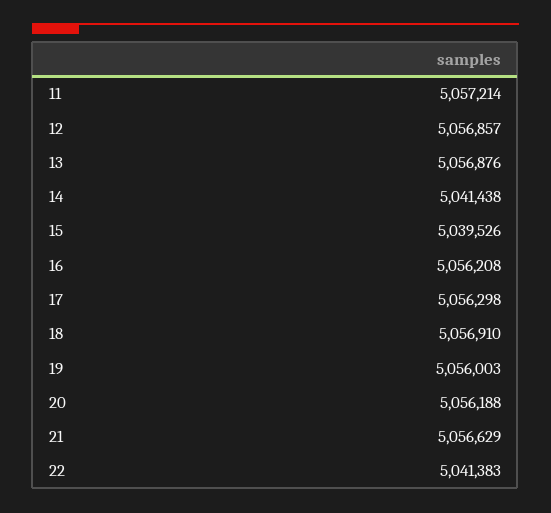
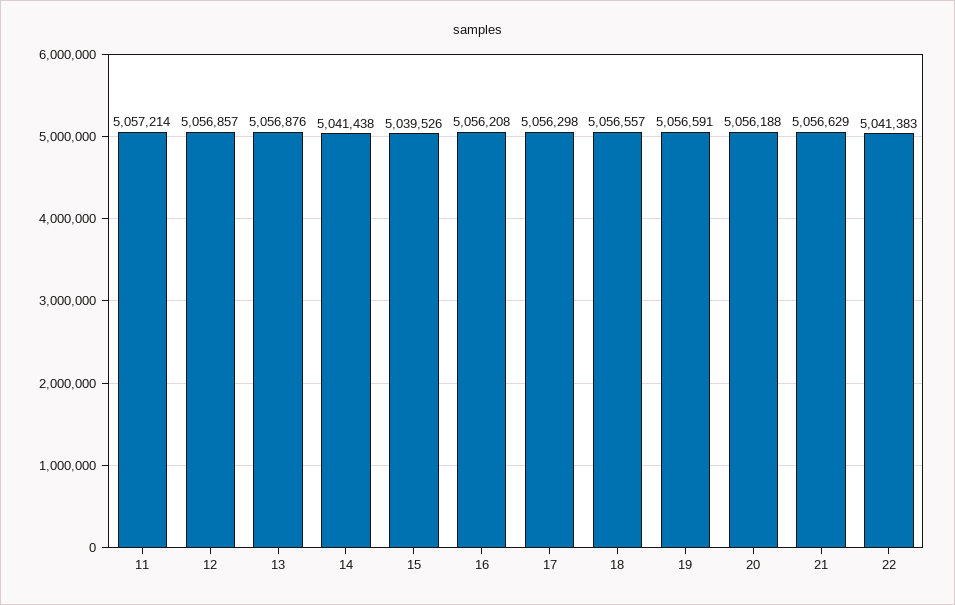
18: 5056910 -> 5056557
19: 5056003 -> 5056591

